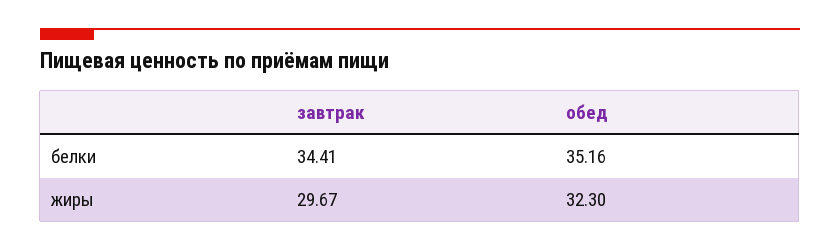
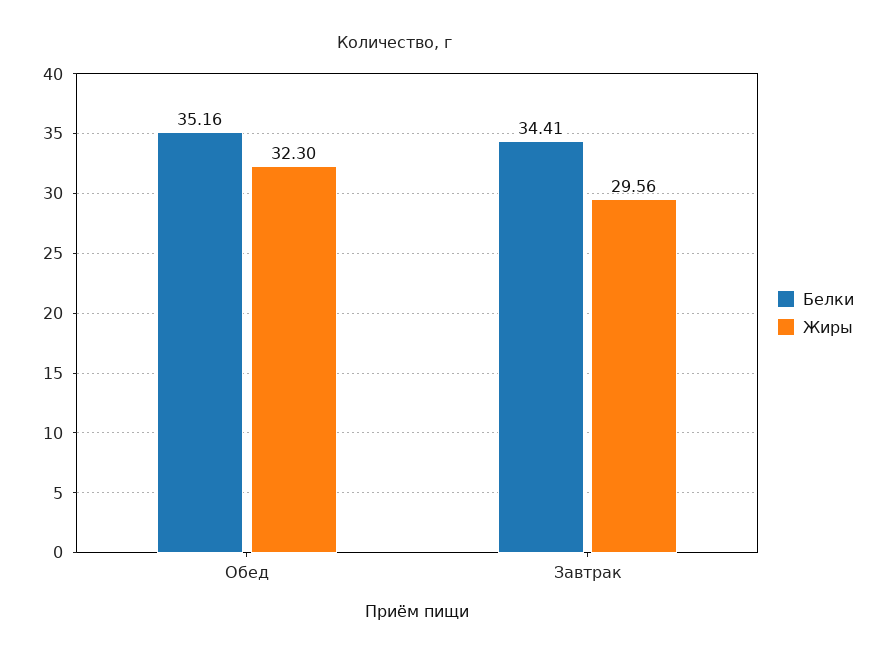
жиры, завтрак: 29.67 -> 29.56

